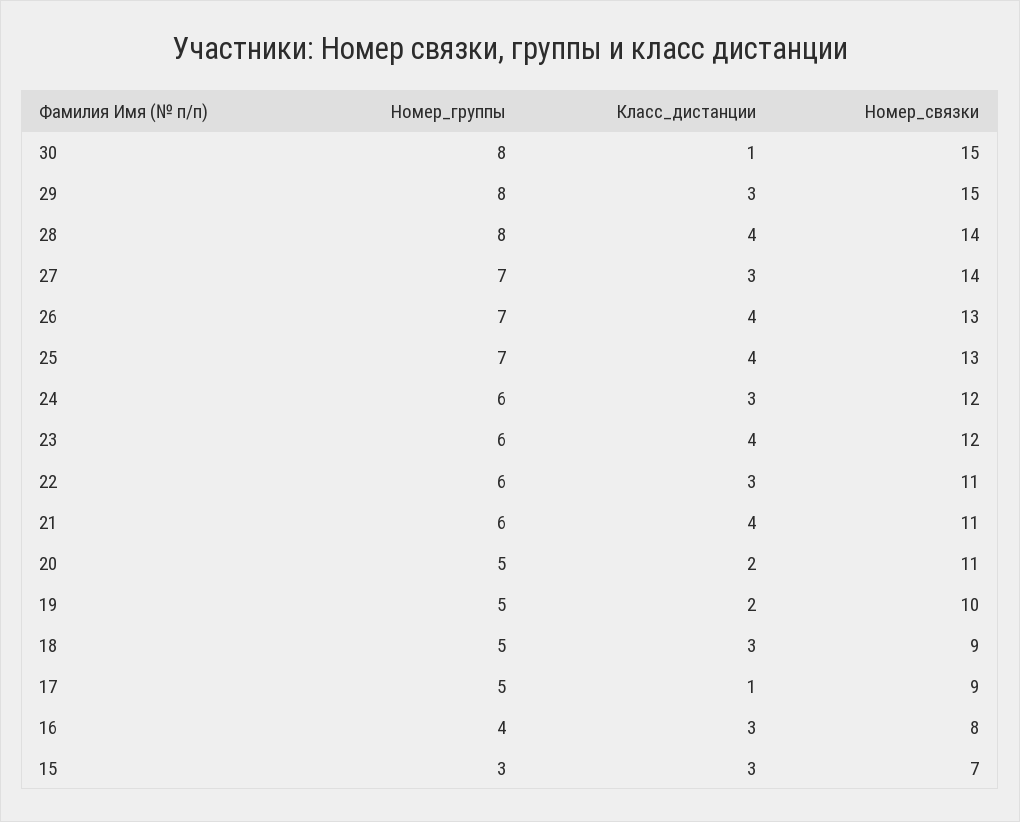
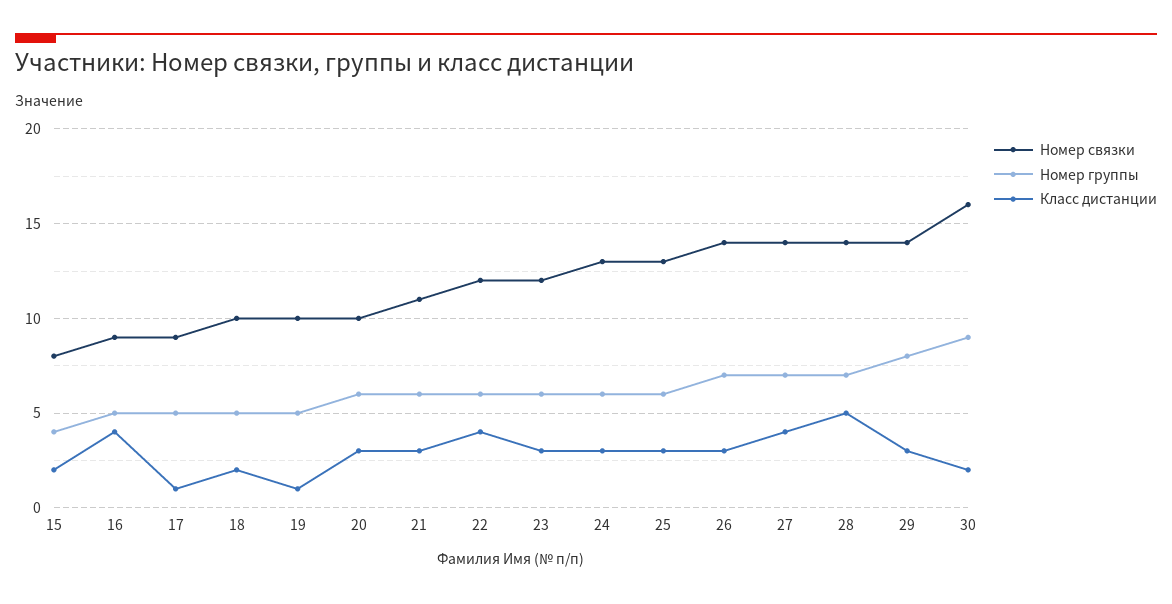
Номер_группы, 30: 8 -> 9
Класс_дистанции, 30: 1 -> 2
Номер_связки, 30: 15 -> 16
Номер_связки, 29: 15 -> 14
Номер_группы, 28: 8 -> 7
Класс_дистанции, 28: 4 -> 5
Класс_дистанции, 27: 3 -> 4
Класс_дистанции, 26: 4 -> 3
Номер_связки, 26: 13 -> 14
Номер_группы, 25: 7 -> 6
Класс_дистанции, 25: 4 -> 3
Номер_связки, 24: 12 -> 13
Класс_дистанции, 23: 4 -> 3
Класс_дистанции, 22: 3 -> 4
Номер_связки, 22: 11 -> 12
Класс_дистанции, 21: 4 -> 3
Номер_группы, 20: 5 -> 6
Класс_дистанции, 20: 2 -> 3
Номер_связки, 20: 11 -> 10
Класс_дистанции, 19: 2 -> 1
Класс_дистанции, 18: 3 -> 2
Номер_связки, 18: 9 -> 10
Номер_группы, 16: 4 -> 5
Класс_дистанции, 16: 3 -> 4
Номер_связки, 16: 8 -> 9
Номер_группы, 15: 3 -> 4
Класс_дистанции, 15: 3 -> 2
Номер_связки, 15: 7 -> 8

